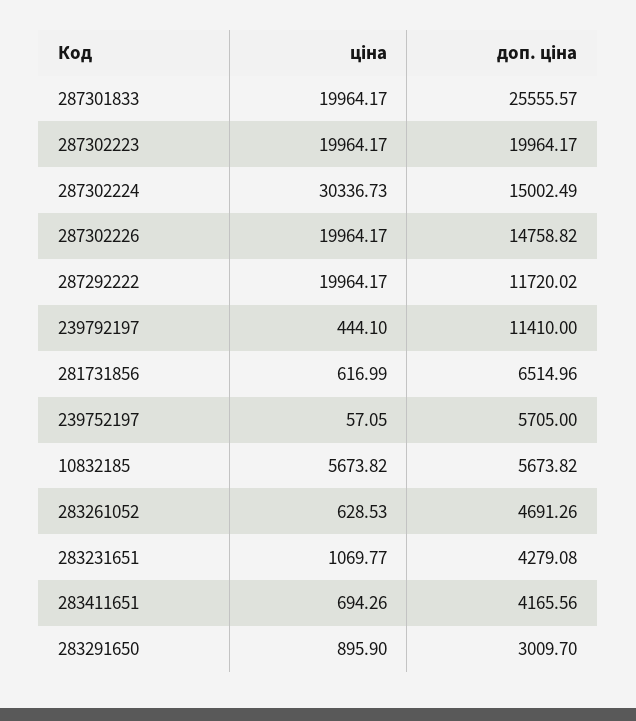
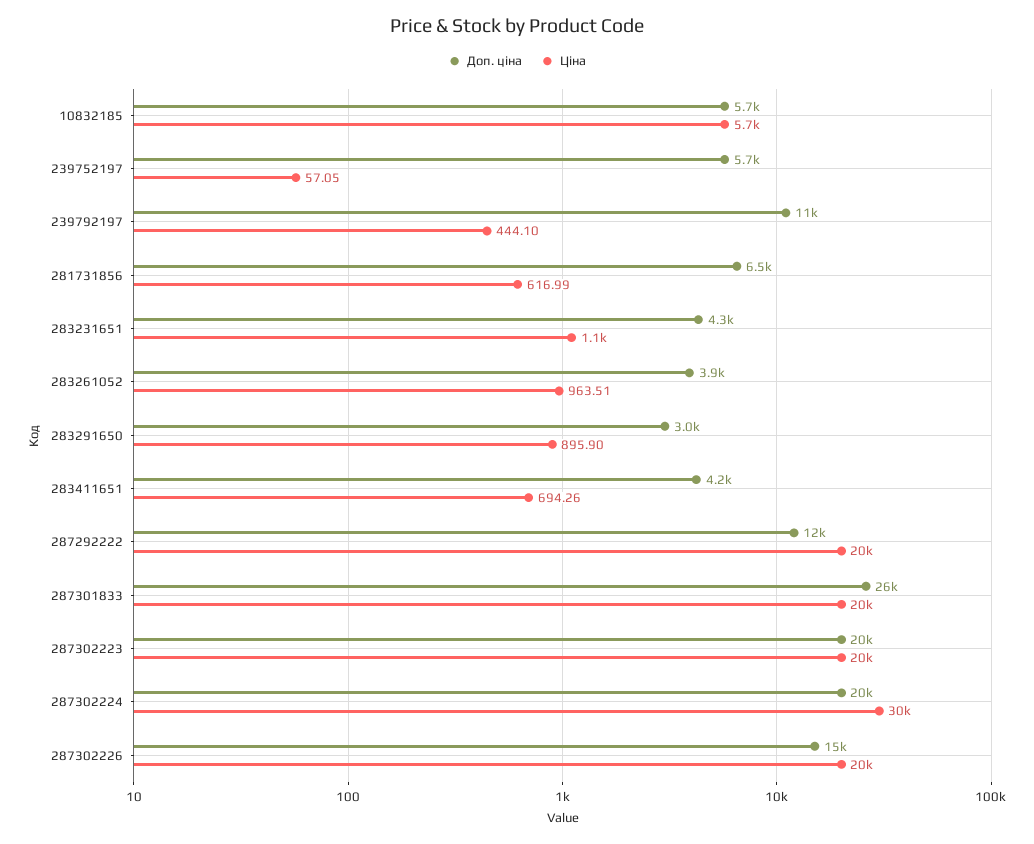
доп. ціна, 287302224: 15002.49 -> 20000
ціна, 283261052: 628.53 -> 963.51
доп. ціна, 283261052: 4691.26 -> 3900

